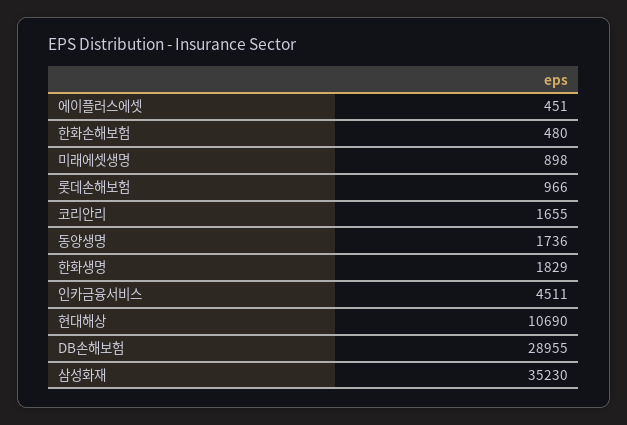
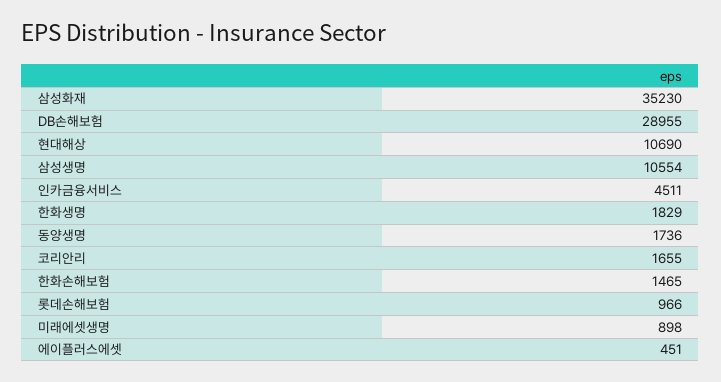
한화손해보험: 480 -> 1465
삼성생명: none -> 10554

